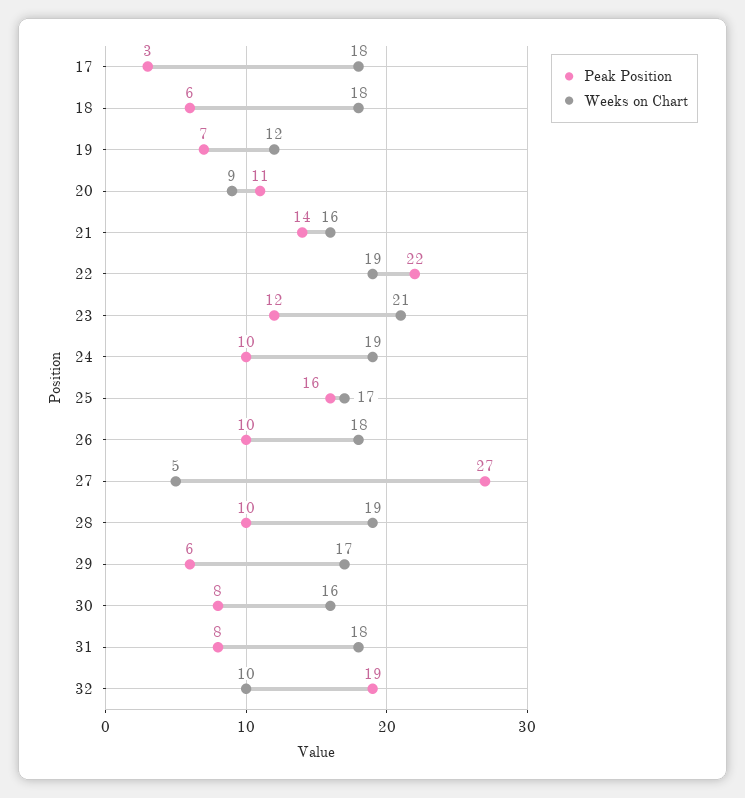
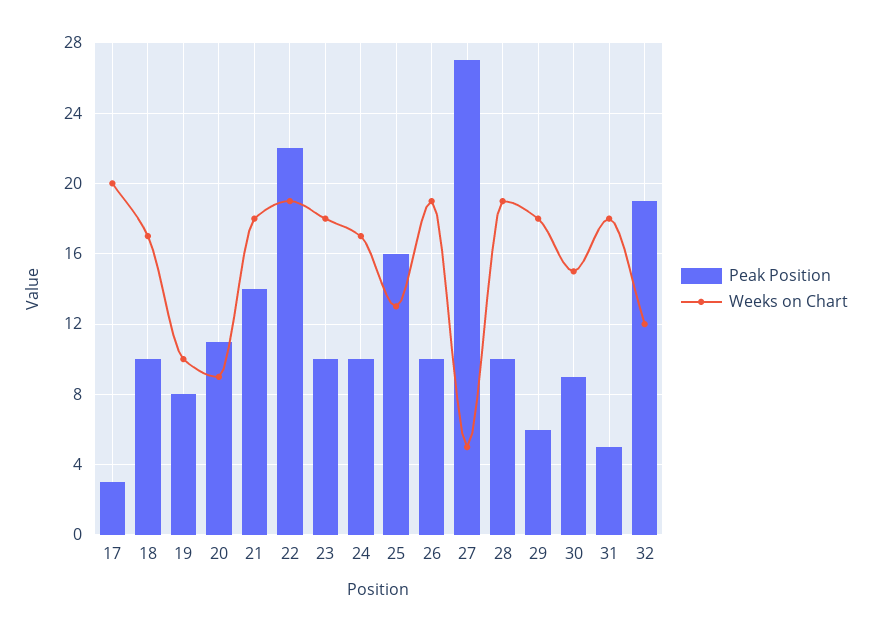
Weeks on Chart, 17: 18 -> 20
Peak Position, 18: 6 -> 10
Weeks on Chart, 18: 18 -> 17
Peak Position, 19: 7 -> 8
Weeks on Chart, 19: 12 -> 10
Weeks on Chart, 21: 16 -> 18
Peak Position, 23: 12 -> 10
Weeks on Chart, 23: 21 -> 18
Weeks on Chart, 24: 19 -> 17
Weeks on Chart, 25: 17 -> 13
Weeks on Chart, 26: 18 -> 19
Weeks on Chart, 29: 17 -> 18
Peak Position, 30: 8 -> 9
Weeks on Chart, 30: 16 -> 15
Peak Position, 31: 8 -> 5
Weeks on Chart, 32: 10 -> 12

